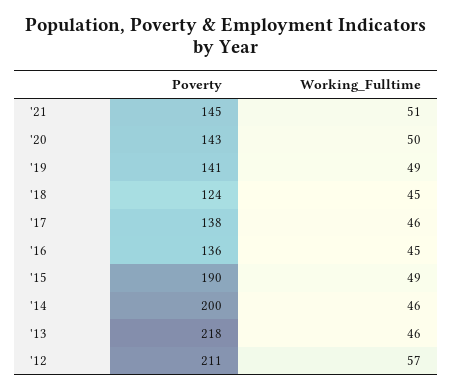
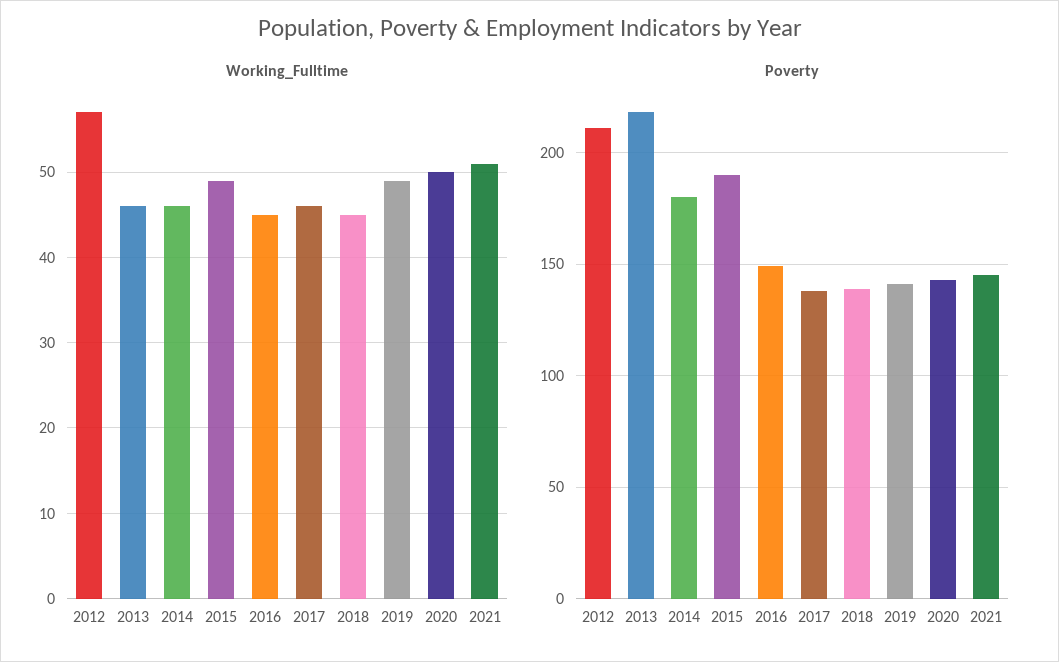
Poverty, '18: 124 -> 140
Poverty, '16: 136 -> 150
Poverty, '14: 200 -> 180

